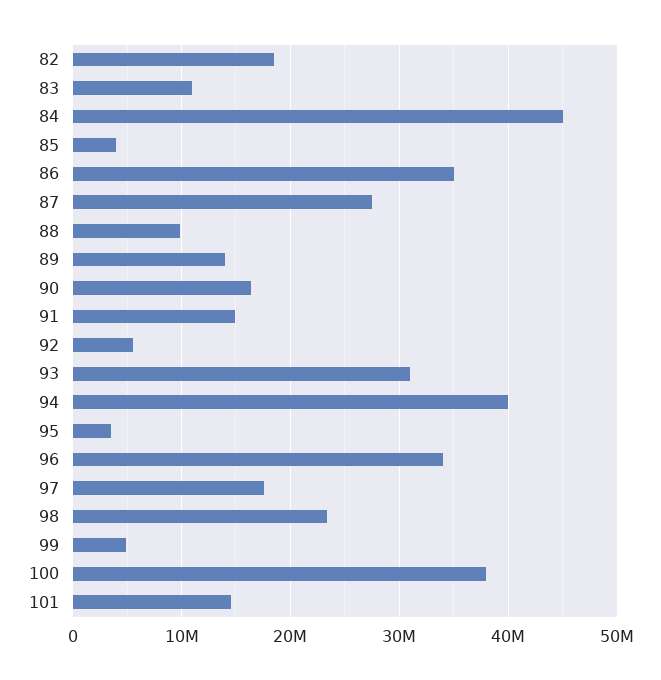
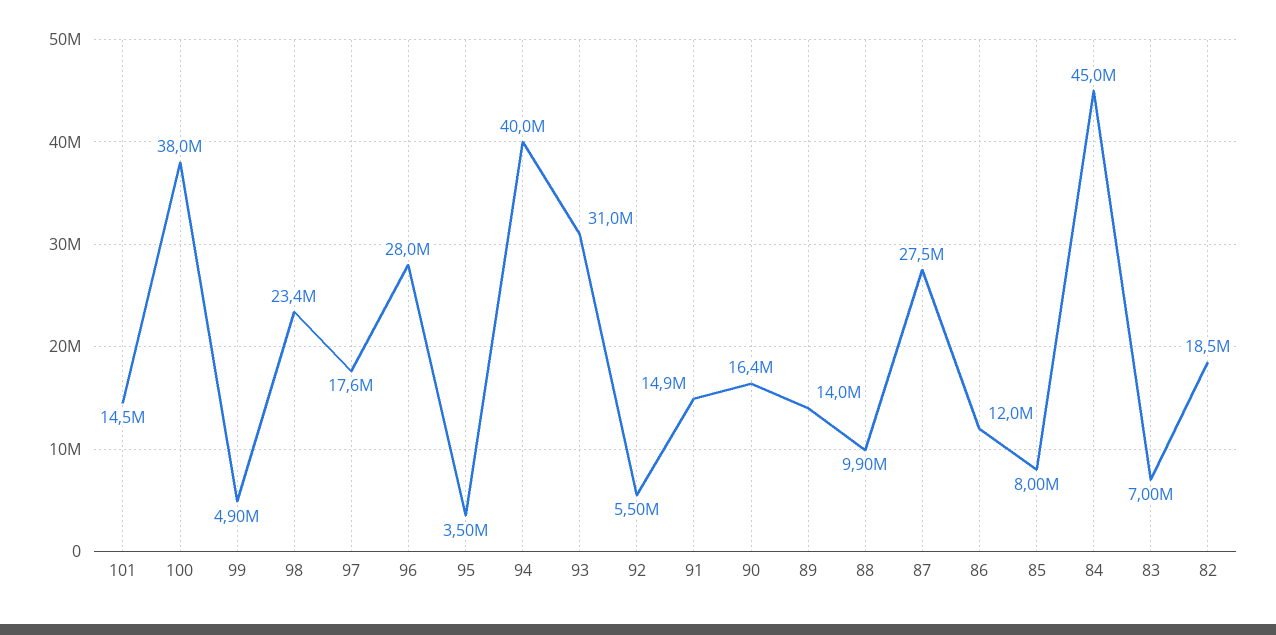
83: 11000000 -> 7000000
85: 4000000 -> 8000000
86: 35000000 -> 12000000
96: 34000000 -> 28000000

